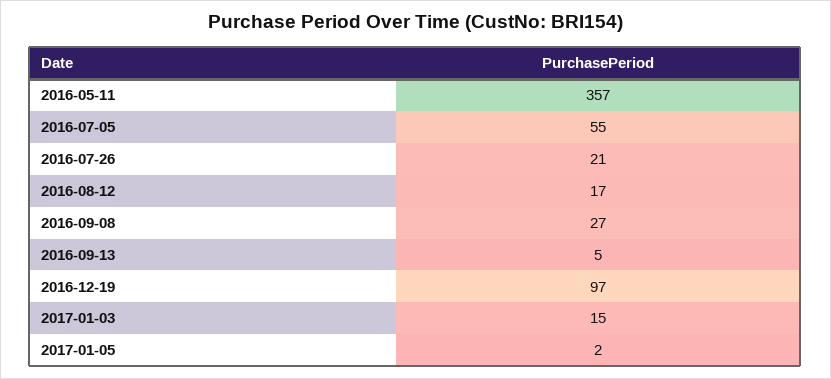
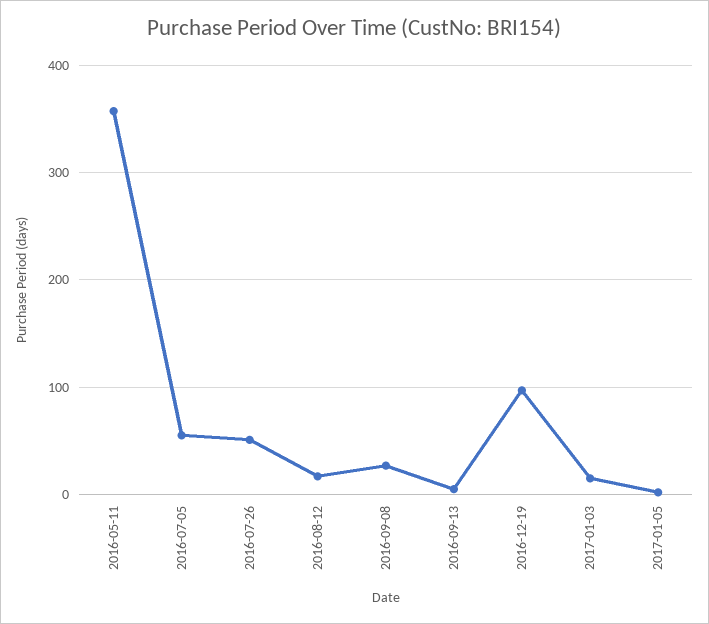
2016-07-26: 21 -> 50

